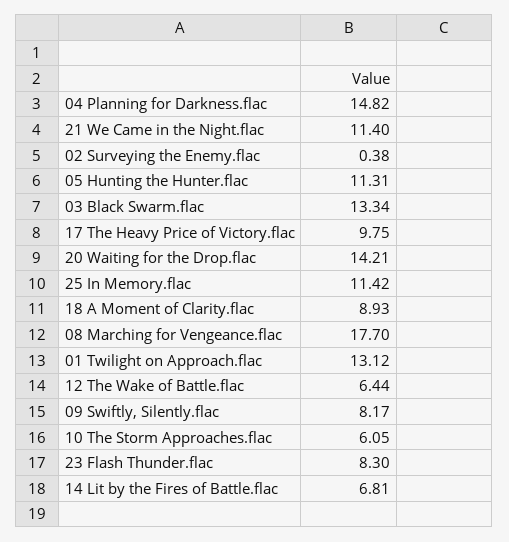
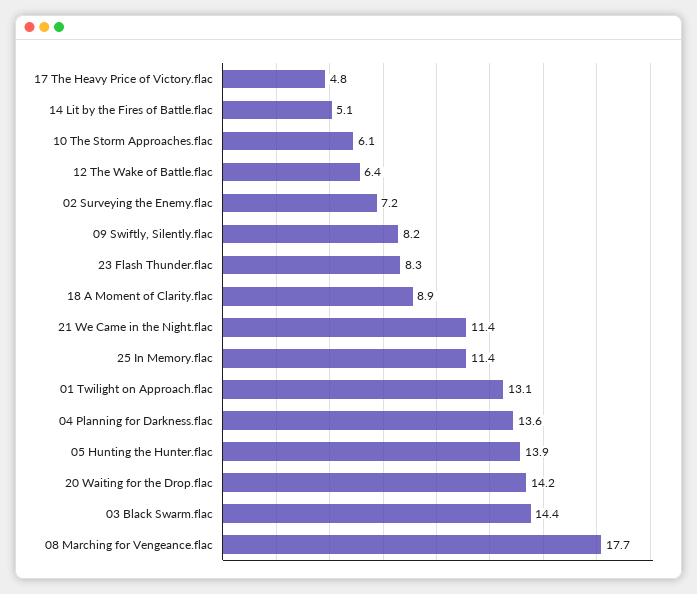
04 Planning for Darkness.flac: 14.82 -> 13.6
02 Surveying the Enemy.flac: 0.38 -> 7.2
05 Hunting the Hunter.flac: 11.31 -> 13.9
03 Black Swarm.flac: 13.34 -> 14.4
17 The Heavy Price of Victory.flac: 9.75 -> 4.8
14 Lit by the Fires of Battle.flac: 6.81 -> 5.1

